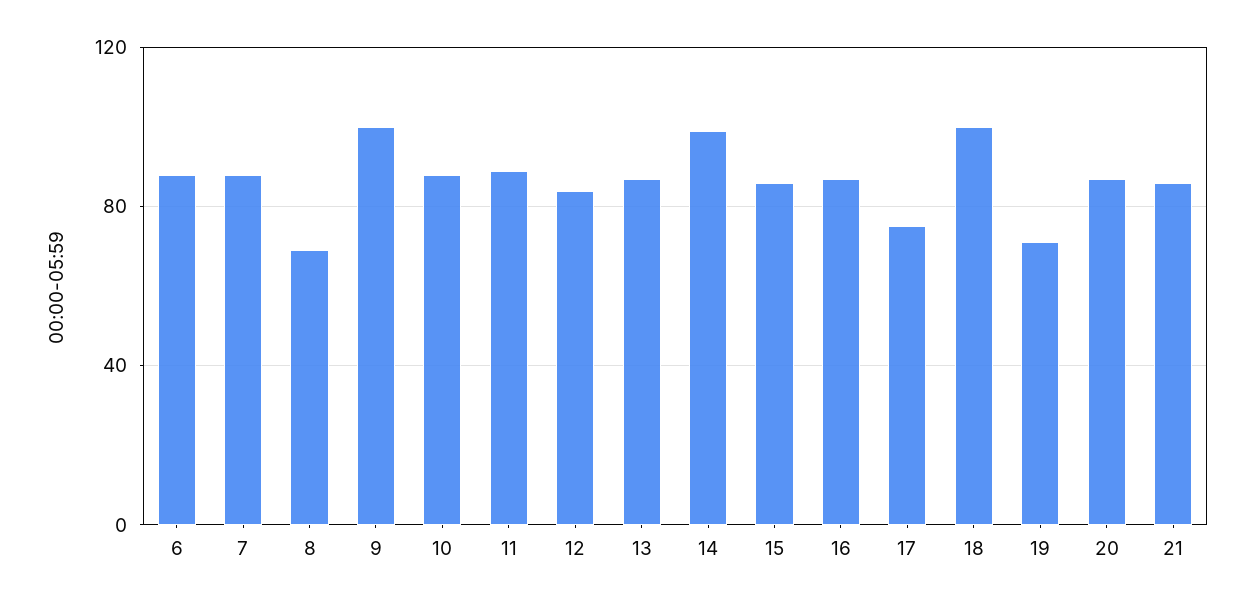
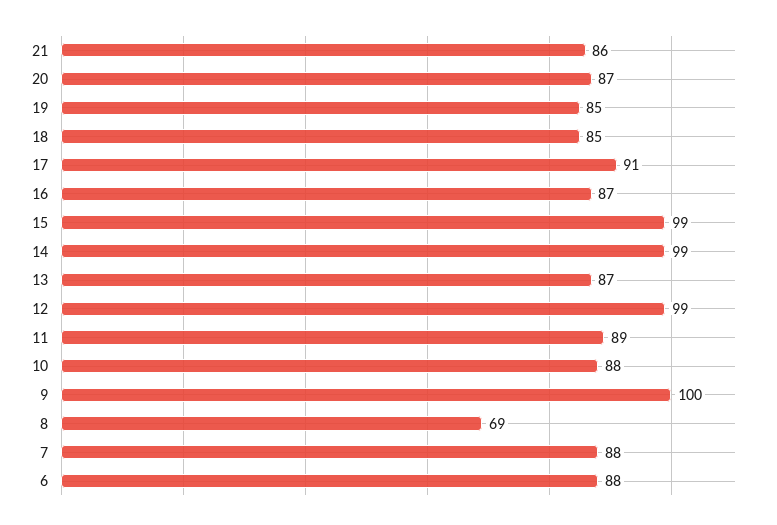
12: 85 -> 99
15: 85 -> 99
17: 75 -> 91
18: 100 -> 85
19: 70 -> 85

